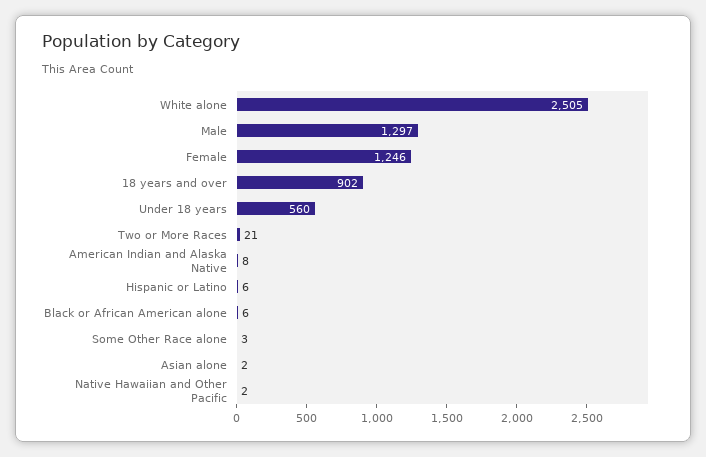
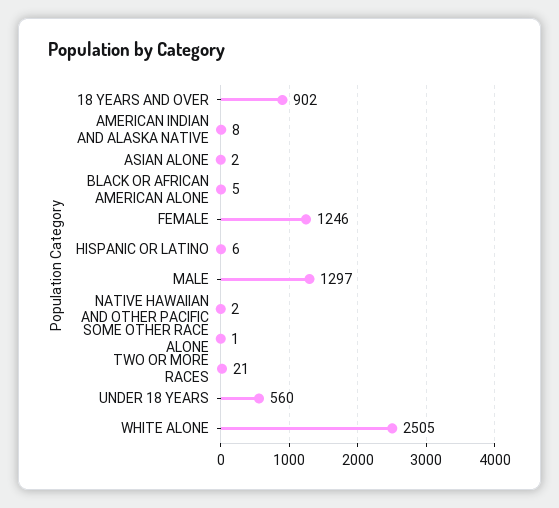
Black or African American alone: 6 -> 5
Some Other Race alone: 3 -> 1

